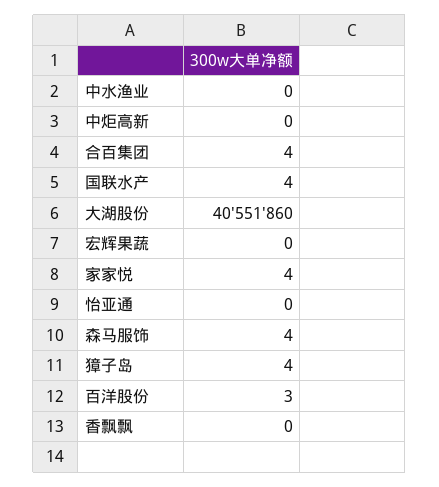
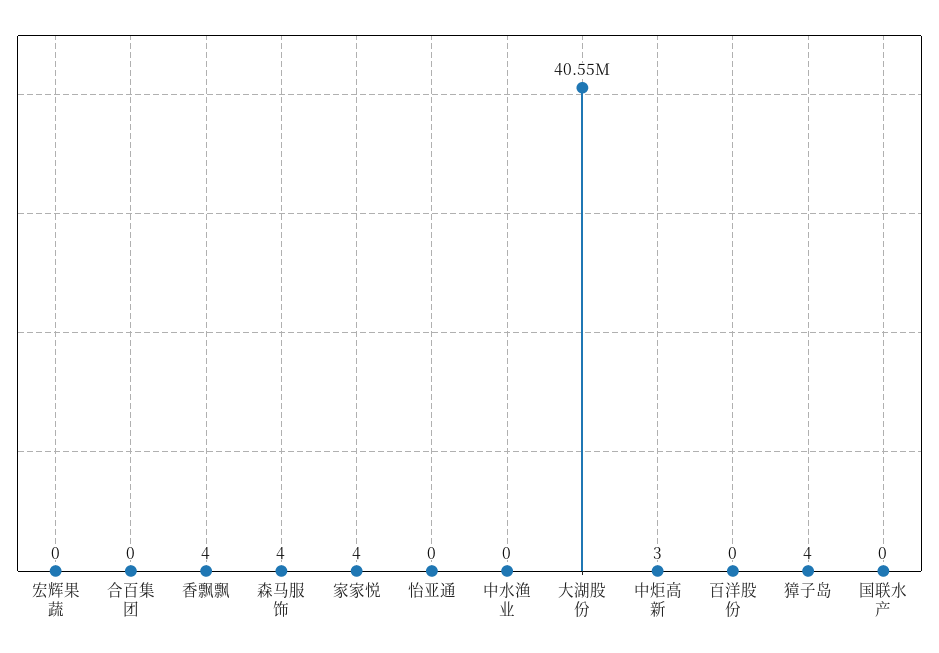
中炬高新: 0 -> 3
合百集团: 4 -> 0
国联水产: 4 -> 0
百洋股份: 3 -> 0
香飘飘: 0 -> 4

